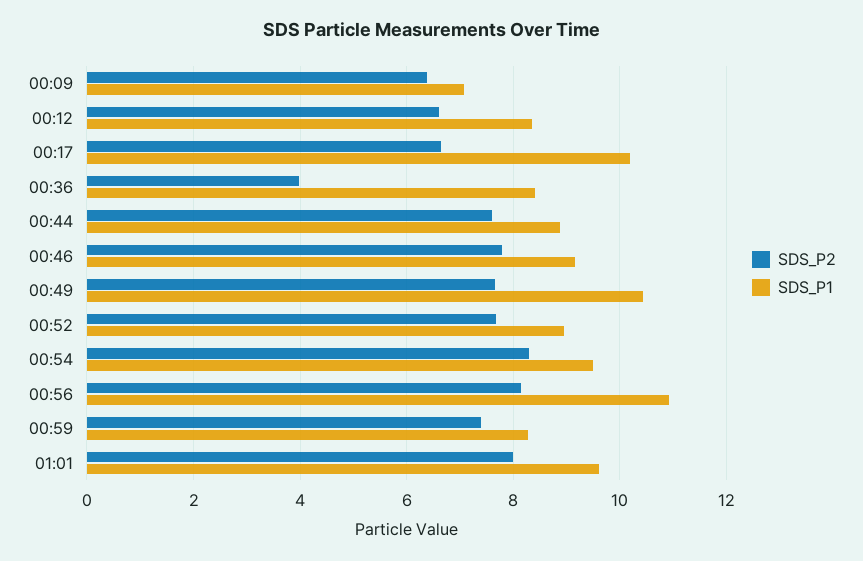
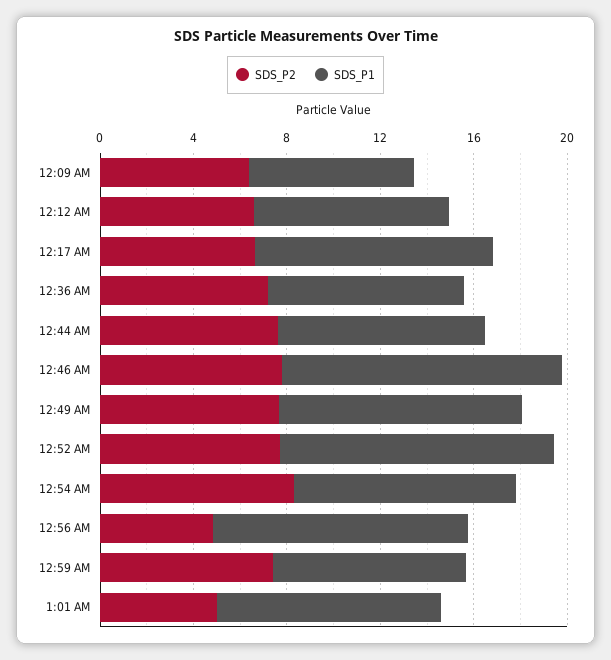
SDS_P2, 00:36: 4 -> 7
SDS_P1, 00:46: 9.2 -> 12
SDS_P1, 00:52: 9 -> 12
SDS_P2, 00:56: 8.2 -> 5
SDS_P2, 01:01: 8 -> 5

